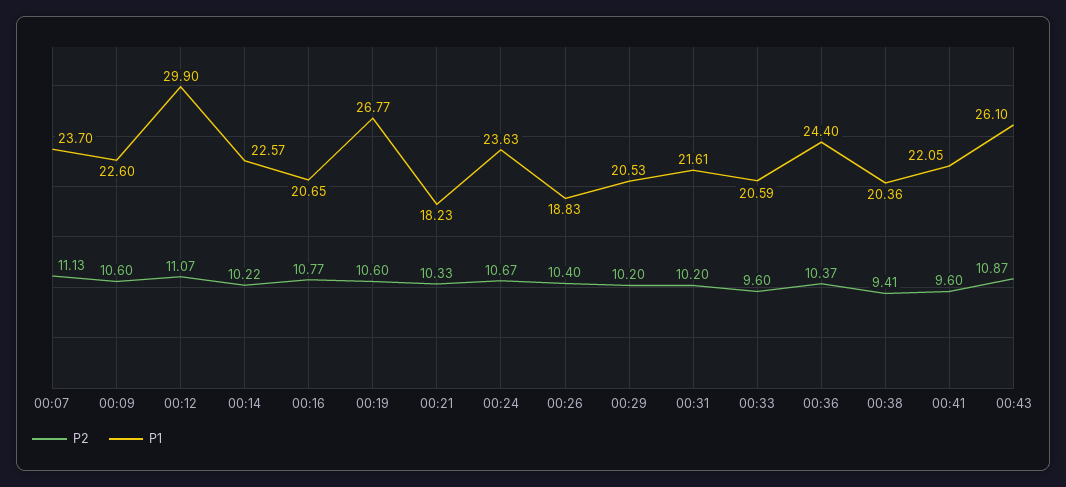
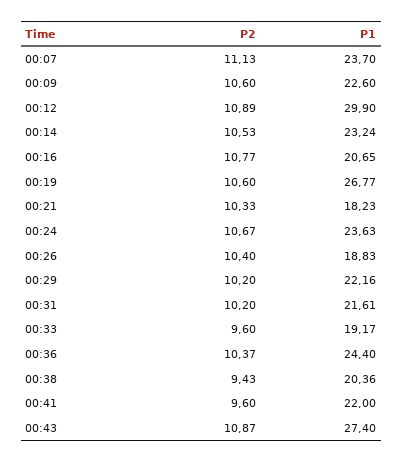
P2, 00:12: 11.07 -> 10.89
P2, 00:14: 10.22 -> 10.53
P1, 00:14: 22.57 -> 23.24
P1, 00:29: 20.53 -> 22.16
P1, 00:33: 20.59 -> 19.17
P2, 00:38: 9.41 -> 9.43
P1, 00:41: 22.05 -> 22
P1, 00:43: 26.1 -> 27.4

